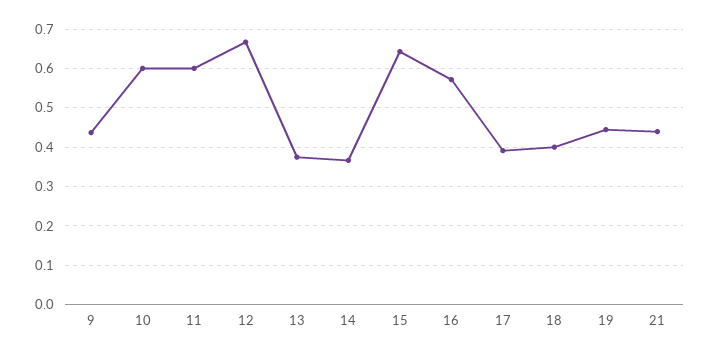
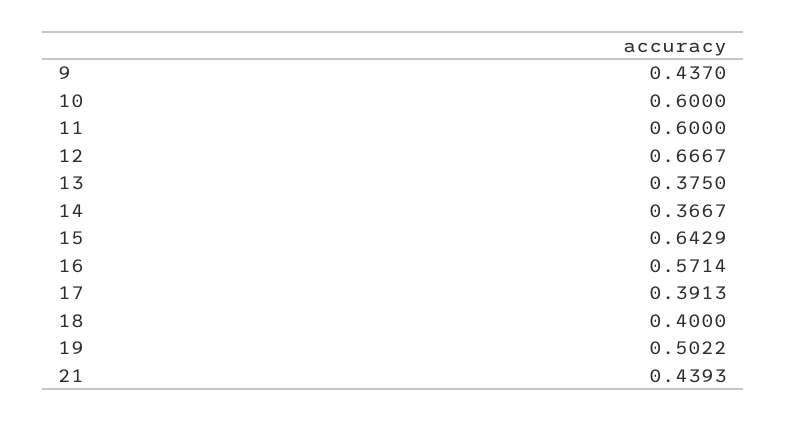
19: 0.44 -> 0.5022

